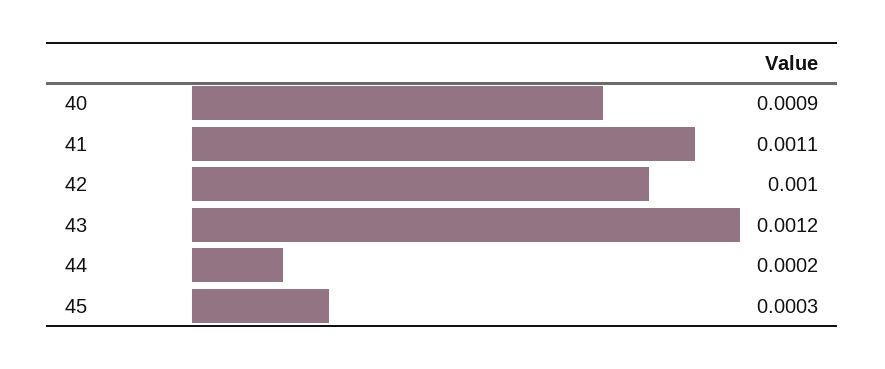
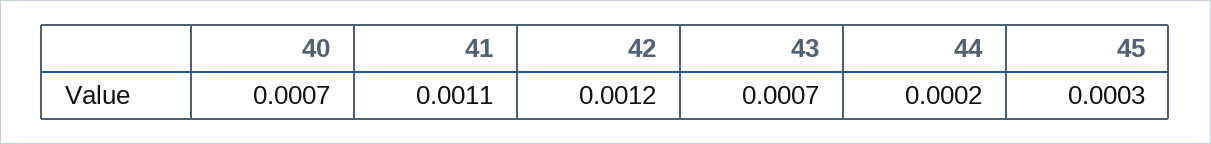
40: 0.0009 -> 0.0007
42: 0.001 -> 0.0012
43: 0.0012 -> 0.0007

